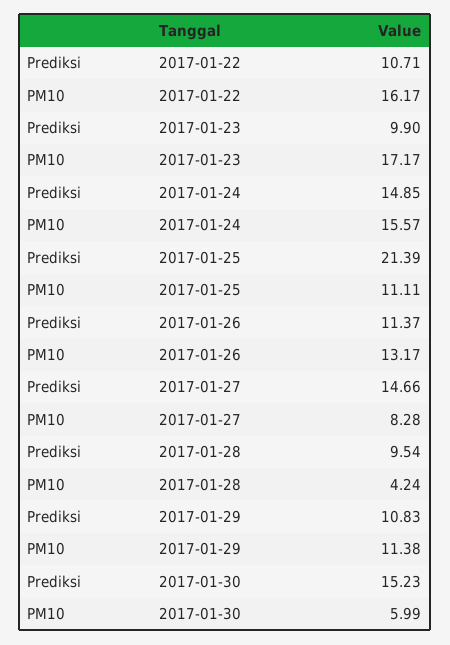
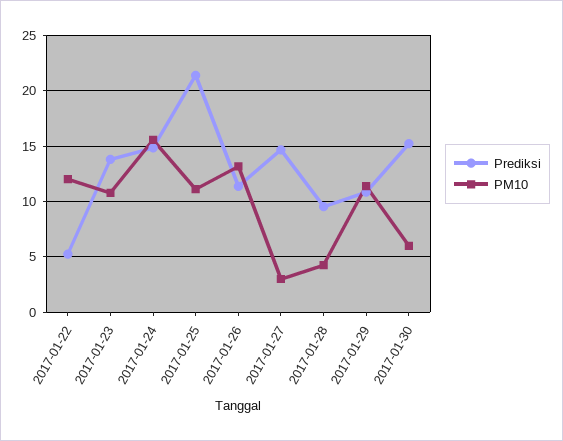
Prediksi, 2017-01-22: 10.71 -> 5
PM10, 2017-01-22: 16.17 -> 12
Prediksi, 2017-01-23: 9.9 -> 14
PM10, 2017-01-23: 17.17 -> 11
PM10, 2017-01-27: 8.28 -> 3

